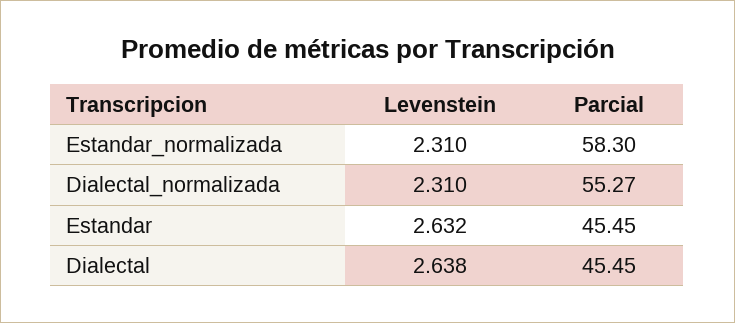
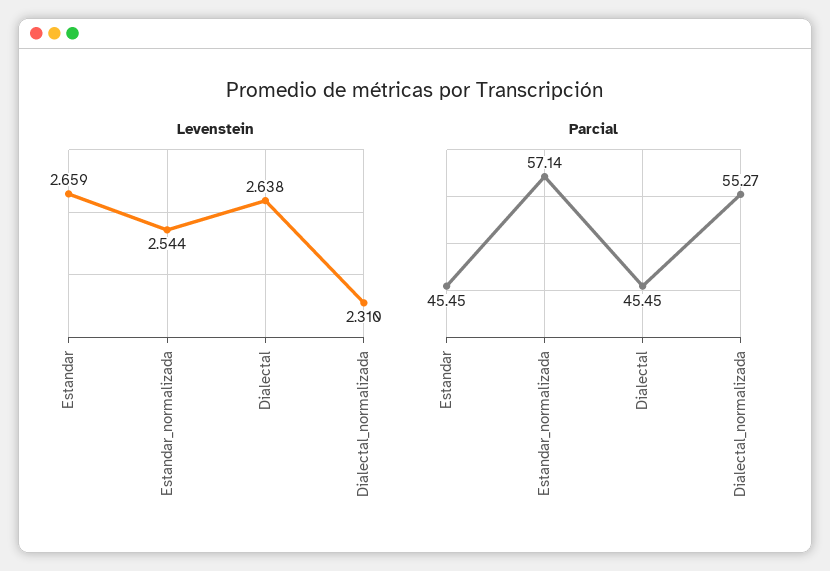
Levenstein, Estandar_normalizada: 2.31 -> 2.544
Parcial, Estandar_normalizada: 58.3 -> 57.14
Levenstein, Estandar: 2.632 -> 2.659

